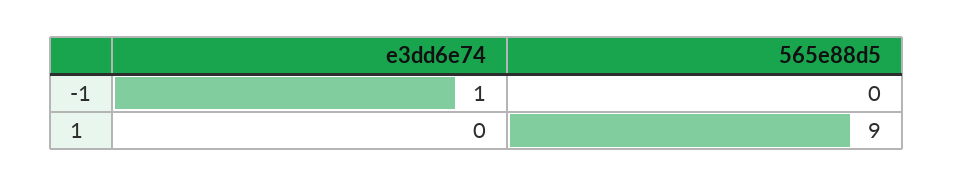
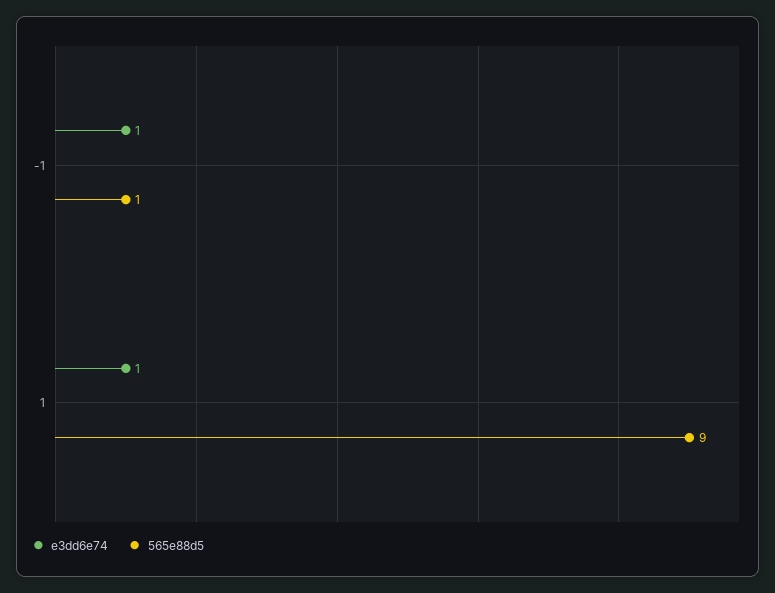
565e88d5, -1: 0 -> 1
e3dd6e74, 1: 0 -> 1

